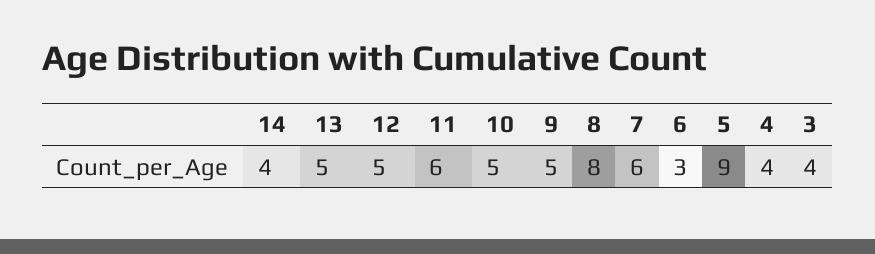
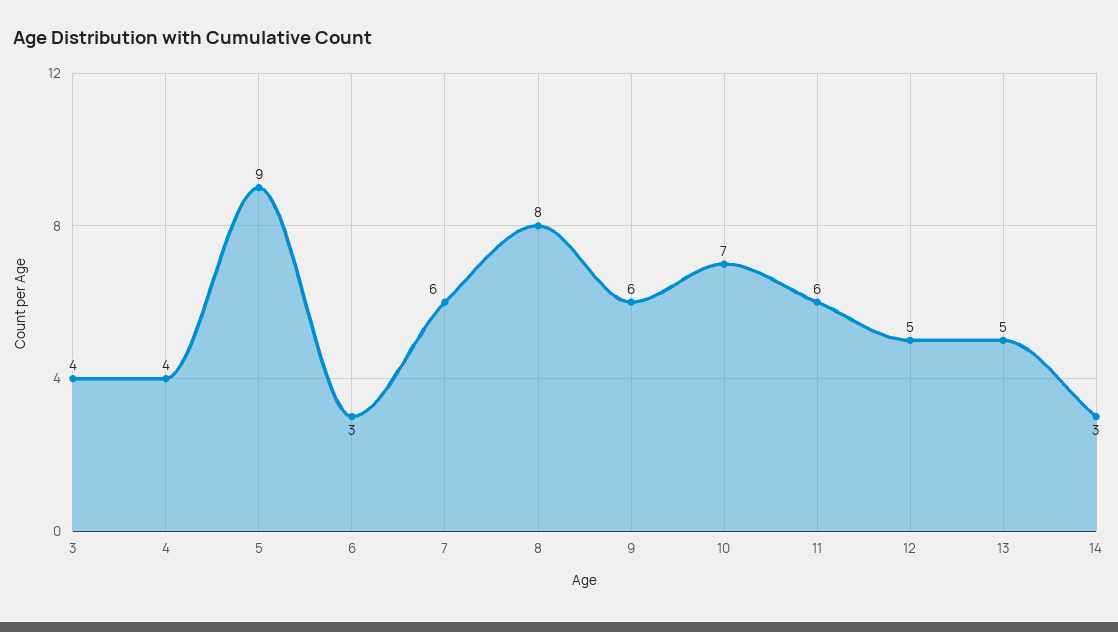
14: 4 -> 3
10: 5 -> 7
9: 5 -> 6

